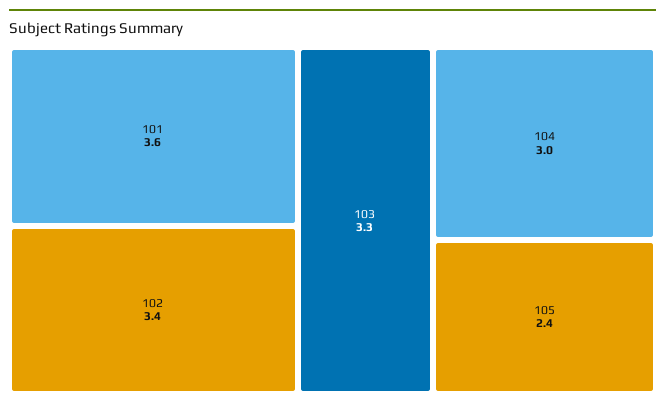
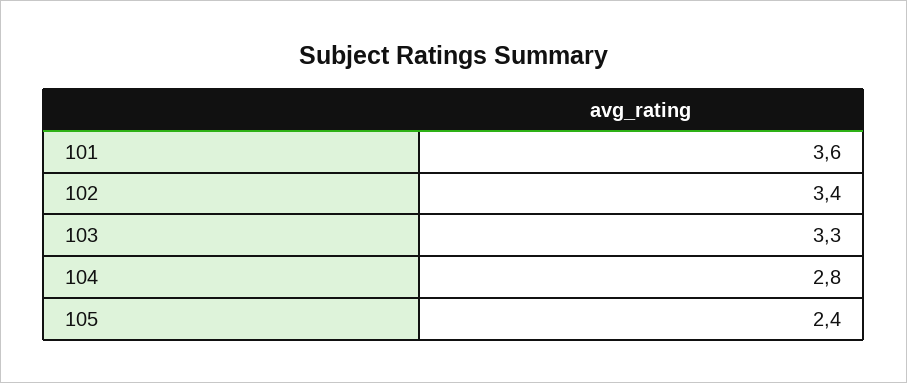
104: 3 -> 2.8

